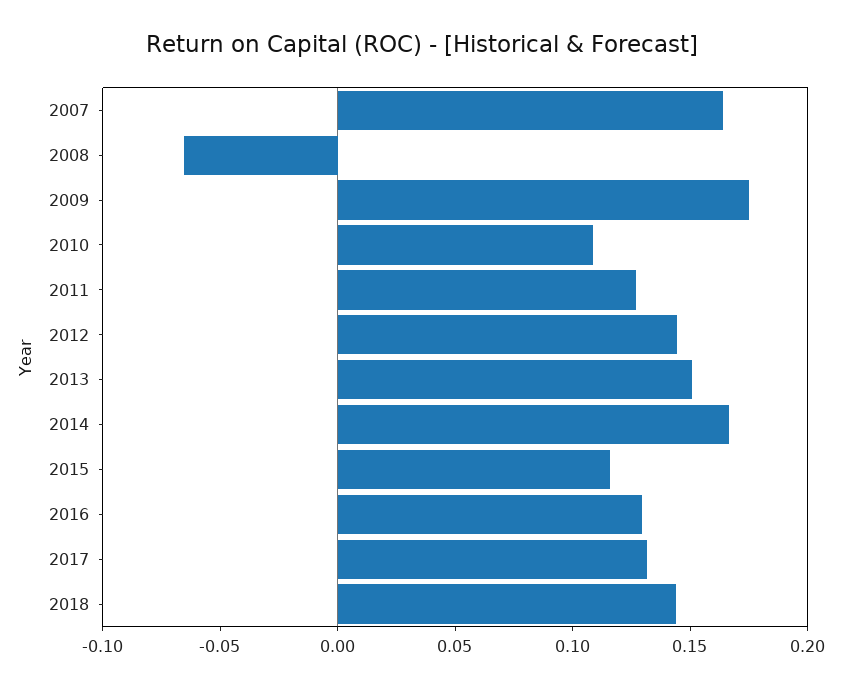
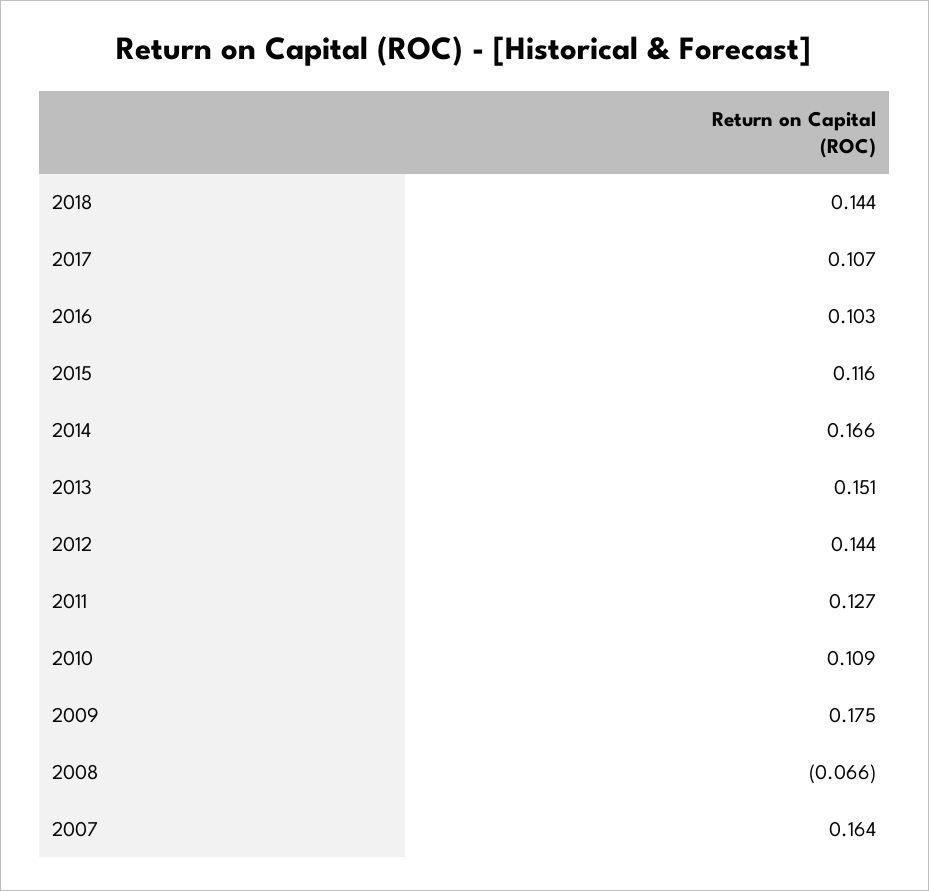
2016: 0.13 -> 0.103
2017: 0.13 -> 0.107

